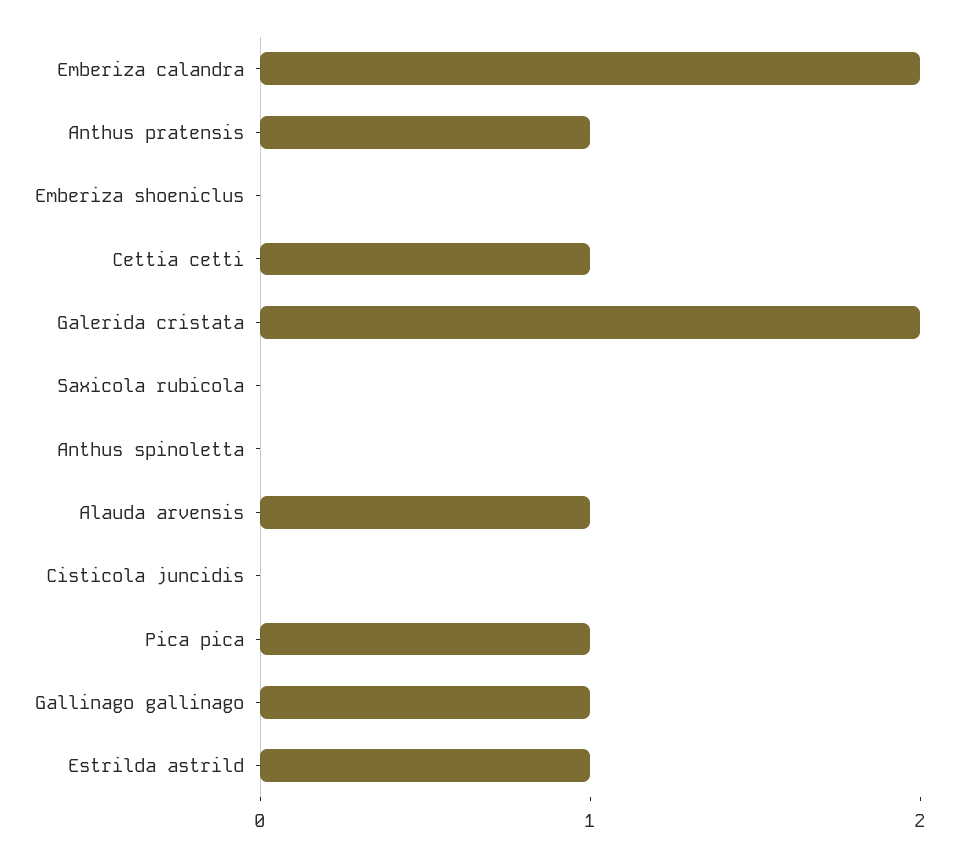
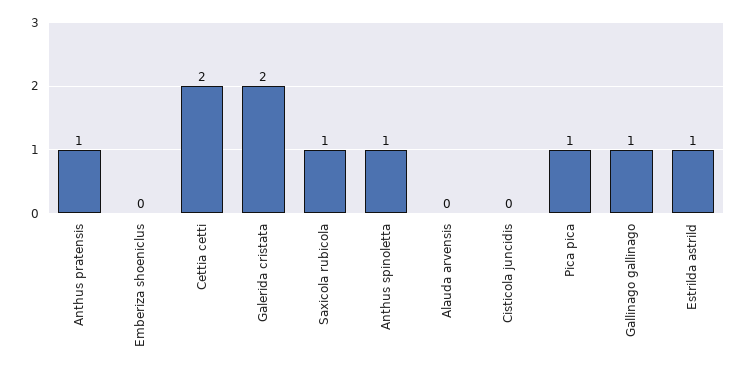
Emberiza calandra: 2 -> none
Cettia cetti: 1 -> 2
Saxicola rubicola: 0 -> 1
Anthus spinoletta: 0 -> 1
Alauda arvensis: 1 -> 0

